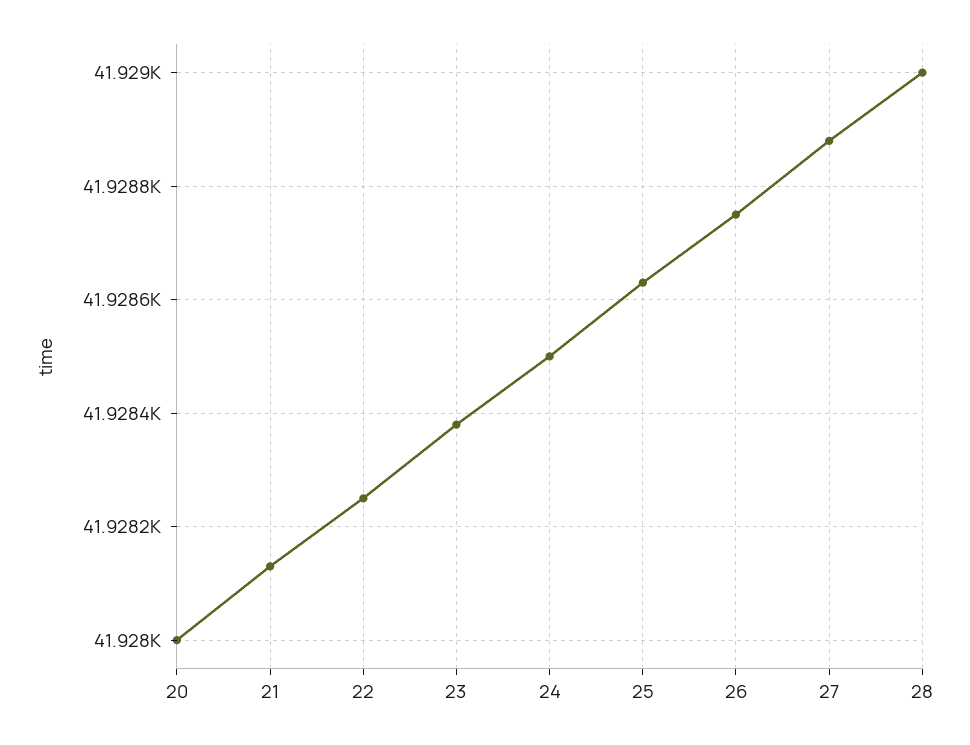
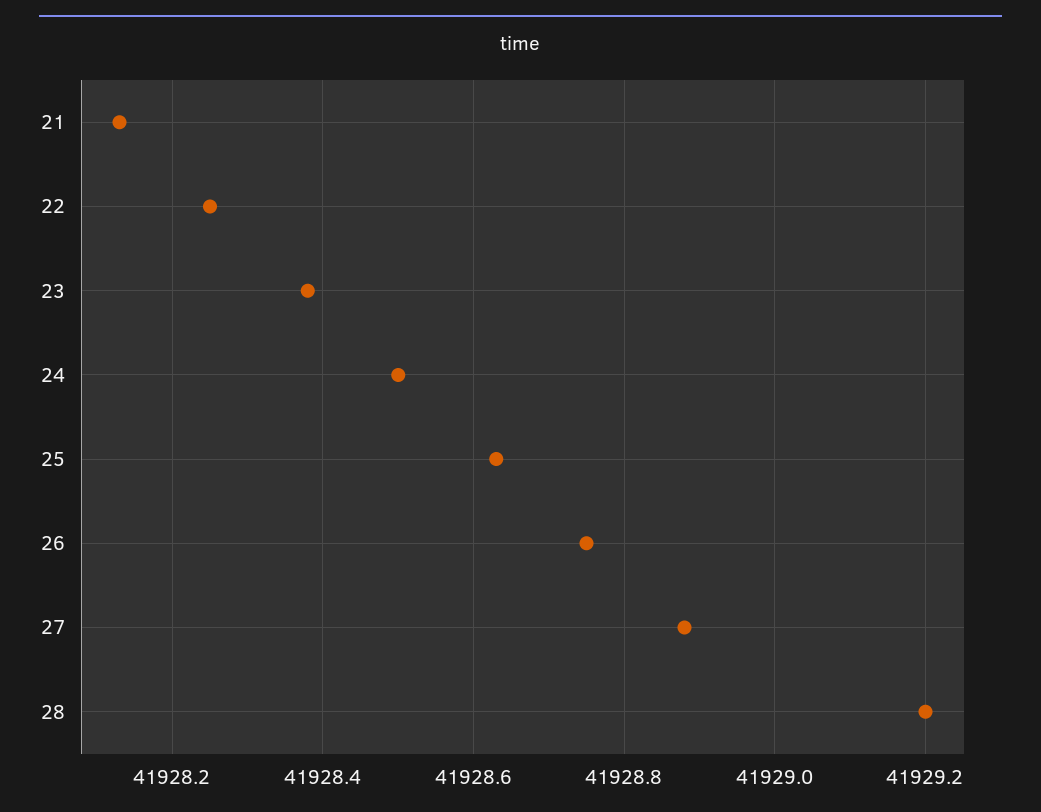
20: 41928 -> none
28: 41929 -> 41929.2

